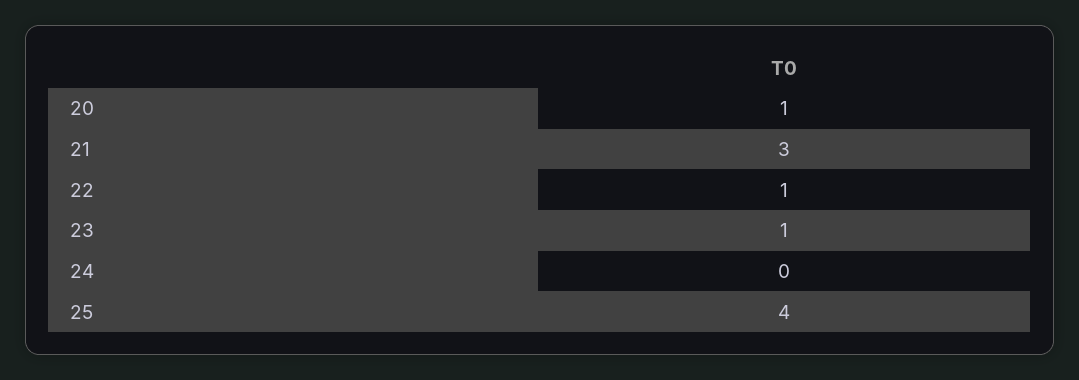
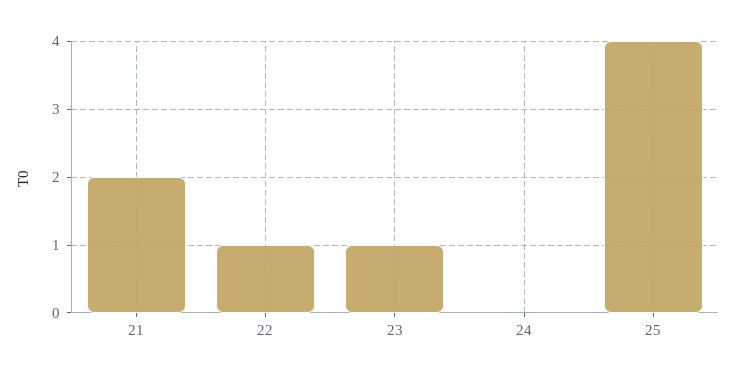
20: 1 -> none
21: 3 -> 2

